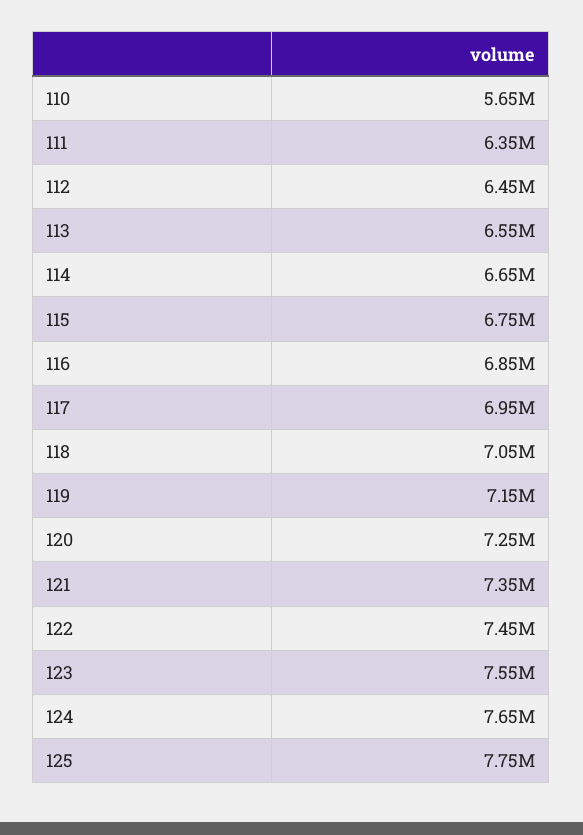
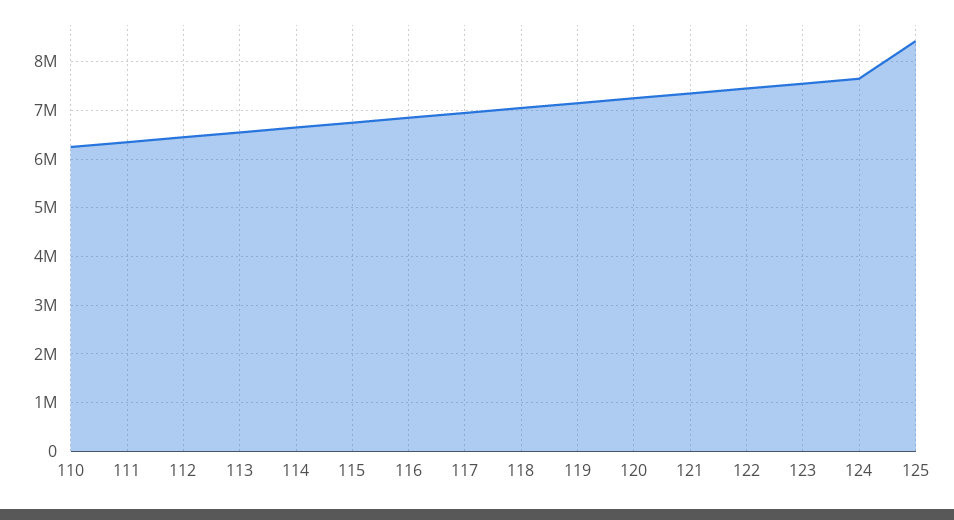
110: 5650000 -> 6200000
125: 7750000 -> 8400000

